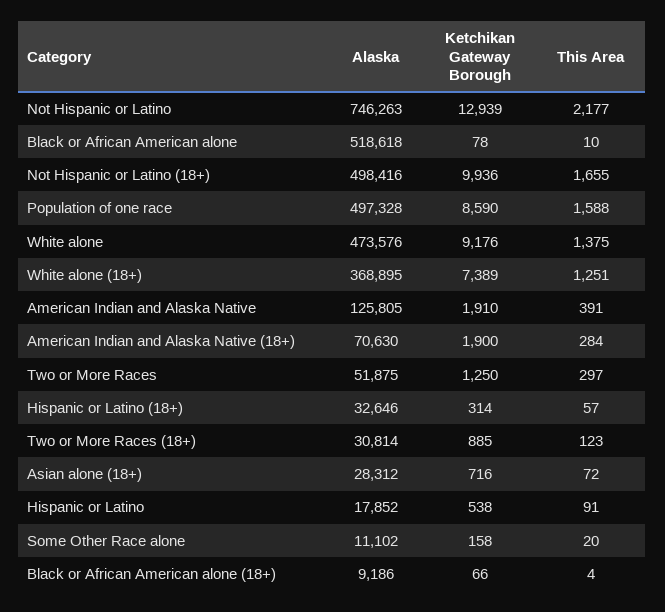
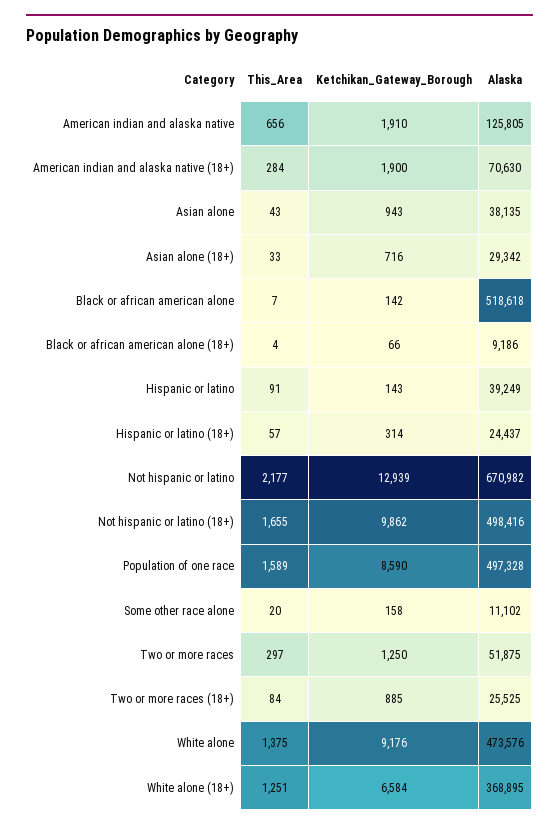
Alaska, Not Hispanic or Latino: 746263 -> 670982
Ketchikan Gateway Borough, Black or African American alone: 78 -> 142
This Area, Black or African American alone: 10 -> 7
Ketchikan Gateway Borough, Not Hispanic or Latino (18+): 9936 -> 9862
This Area, Population of one race: 1588 -> 1589
Ketchikan Gateway Borough, White alone (18+): 7389 -> 6584
This Area, American Indian and Alaska Native: 391 -> 656
Alaska, Hispanic or Latino (18+): 32646 -> 24437
Alaska, Two or More Races (18+): 30814 -> 25525
This Area, Two or More Races (18+): 123 -> 84
Alaska, Asian alone (18+): 28312 -> 29342
This Area, Asian alone (18+): 72 -> 33
Alaska, Hispanic or Latino: 17852 -> 39249
Ketchikan Gateway Borough, Hispanic or Latino: 538 -> 143
This Area, Asian alone: none -> 43
Ketchikan Gateway Borough, Asian alone: none -> 943
Alaska, Asian alone: none -> 38135

